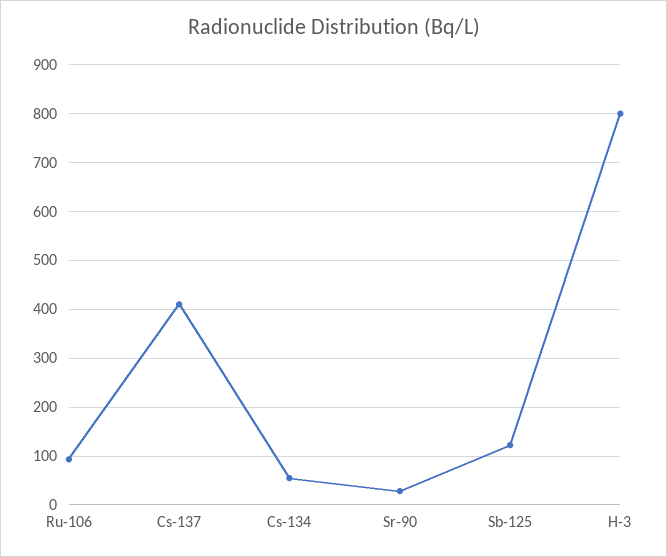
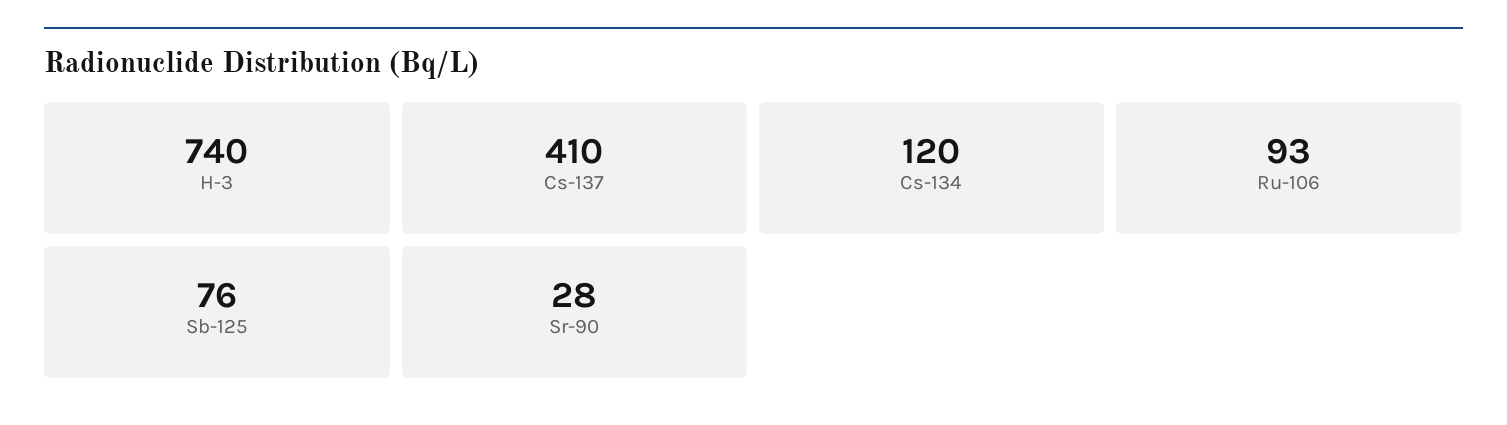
Cs-134: 60 -> 120
Sb-125: 120 -> 76
H-3: 800 -> 740

